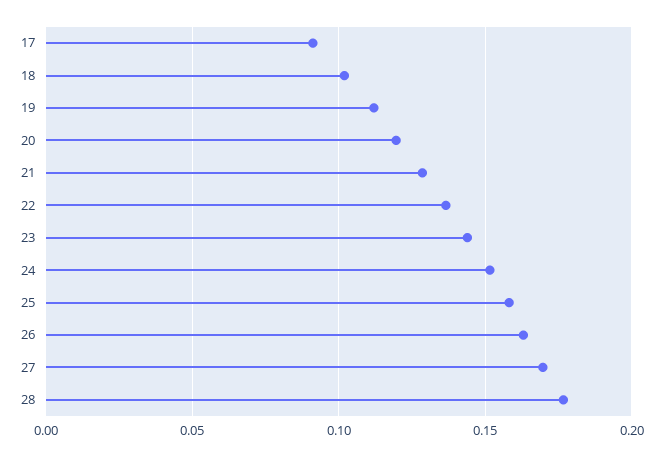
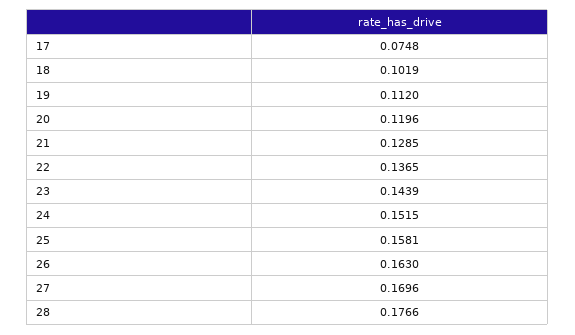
17: 0.09 -> 0.0748

